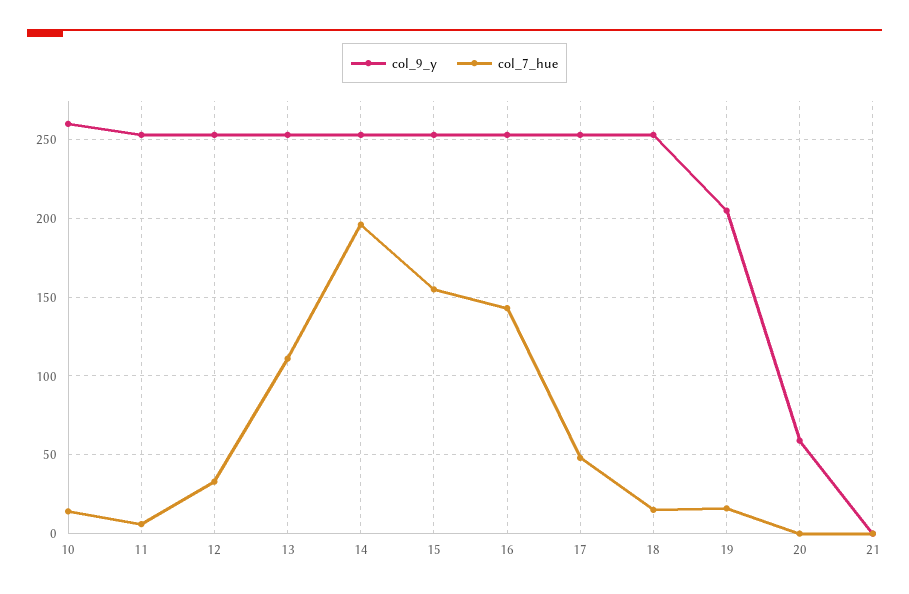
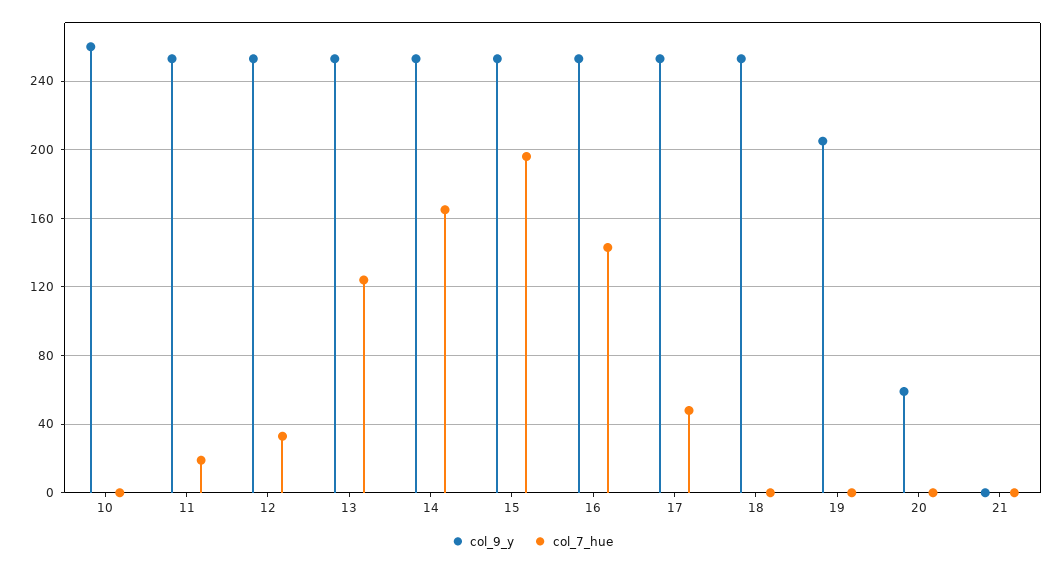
col_7_hue, 10: 15 -> 0
col_7_hue, 11: 5 -> 20
col_7_hue, 13: 110 -> 125
col_7_hue, 14: 195 -> 165
col_7_hue, 15: 155 -> 195
col_7_hue, 18: 15 -> 0
col_7_hue, 19: 15 -> 0

